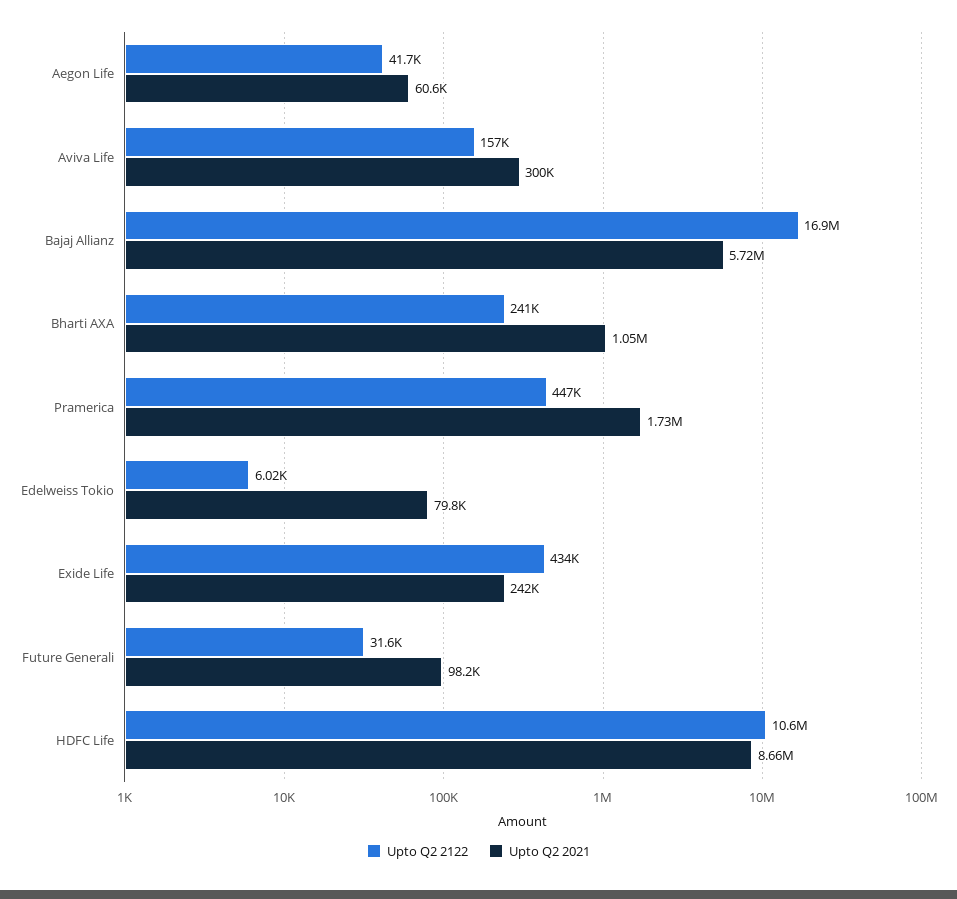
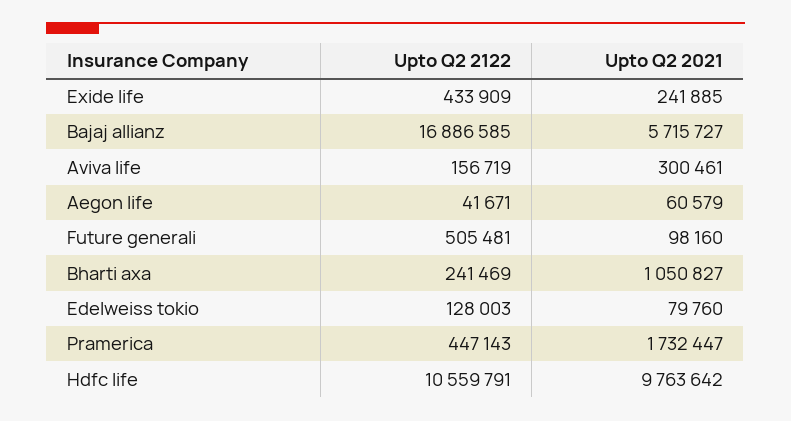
Upto Q2 2122, Edelweiss Tokio: 6020 -> 128003
Upto Q2 2122, Future Generali: 31600 -> 505481
Upto Q2 2021, HDFC Life: 8660000 -> 9763642

